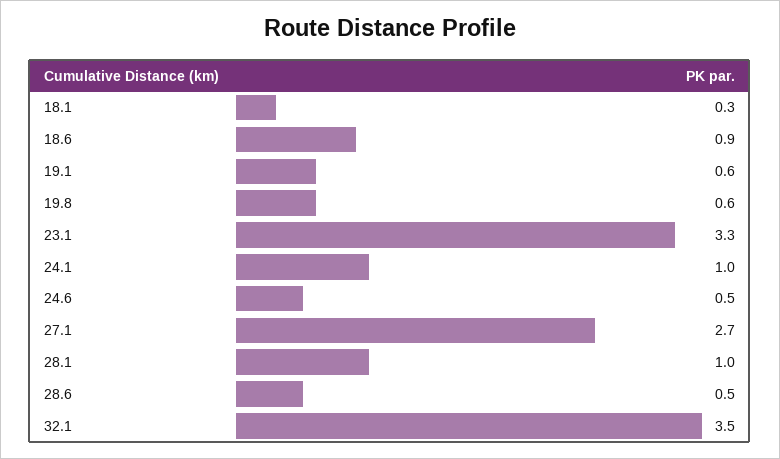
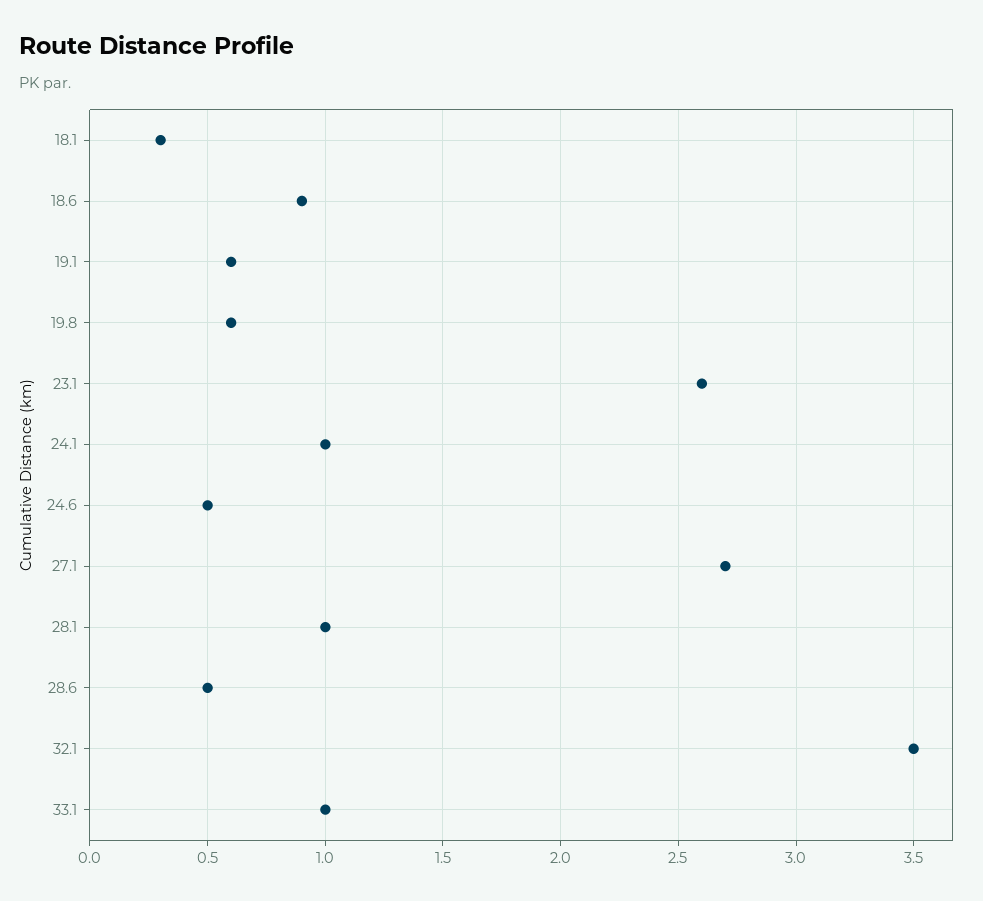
23.1: 3.3 -> 2.6
33.1: none -> 1

